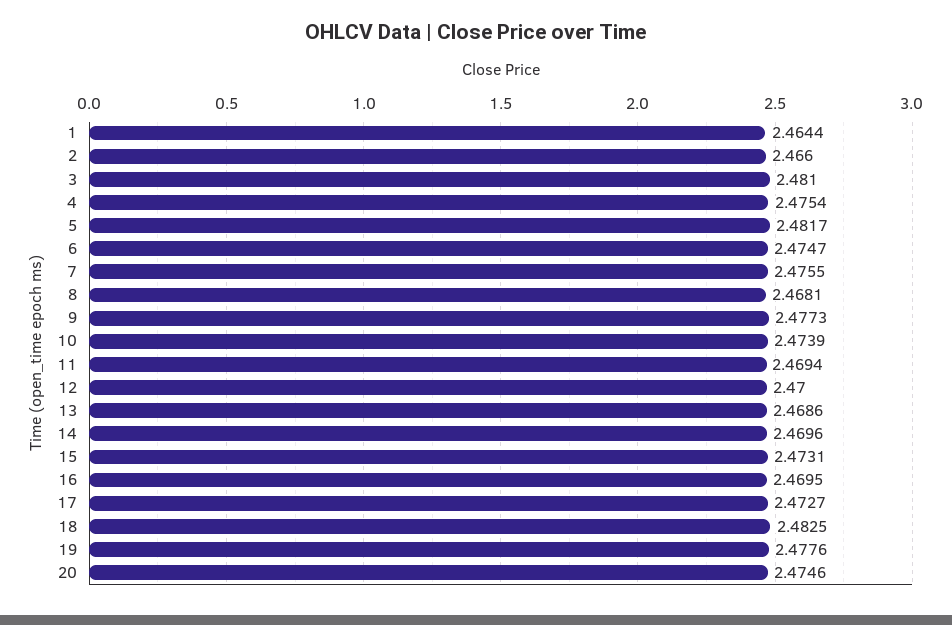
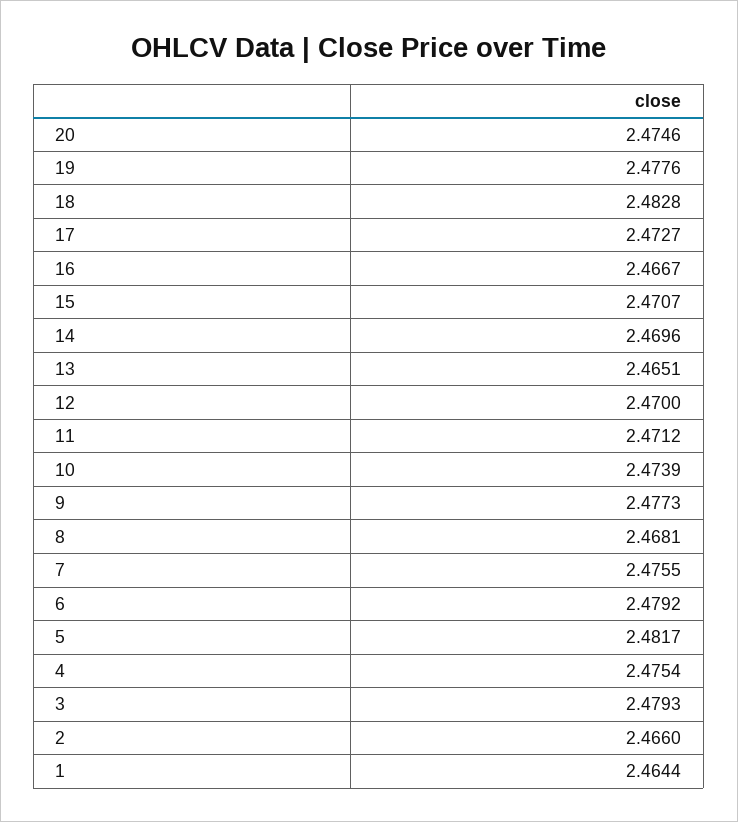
3: 2.481 -> 2.4793
6: 2.4747 -> 2.4792
11: 2.4694 -> 2.4712
13: 2.4686 -> 2.4651
15: 2.4731 -> 2.4707
16: 2.4695 -> 2.4667
18: 2.4825 -> 2.4828

